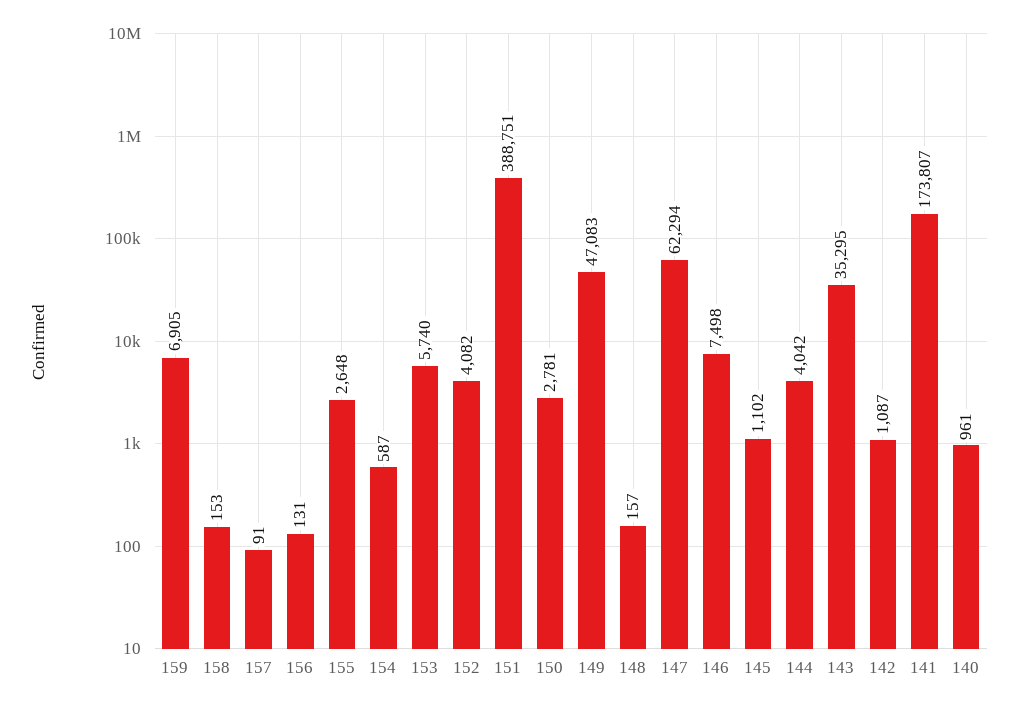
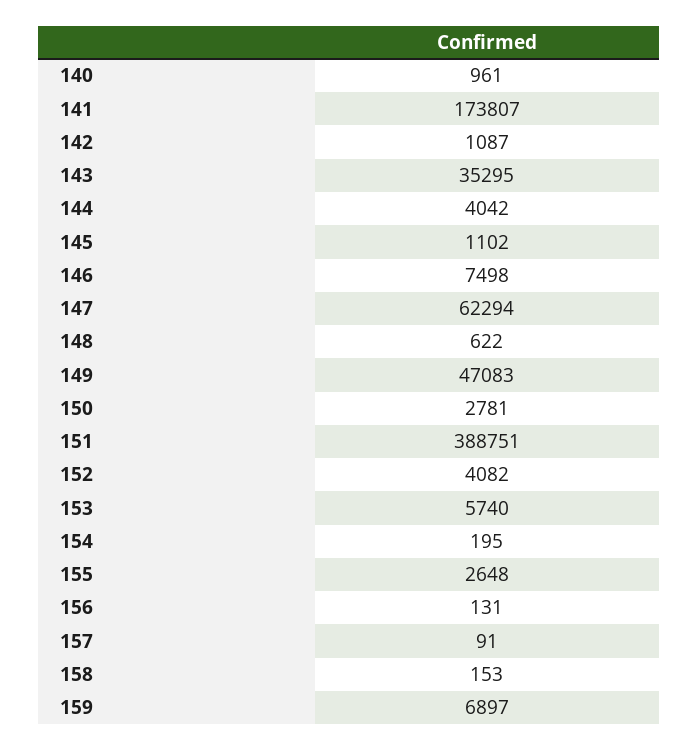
159: 6905 -> 6897
154: 587 -> 195
148: 157 -> 622

